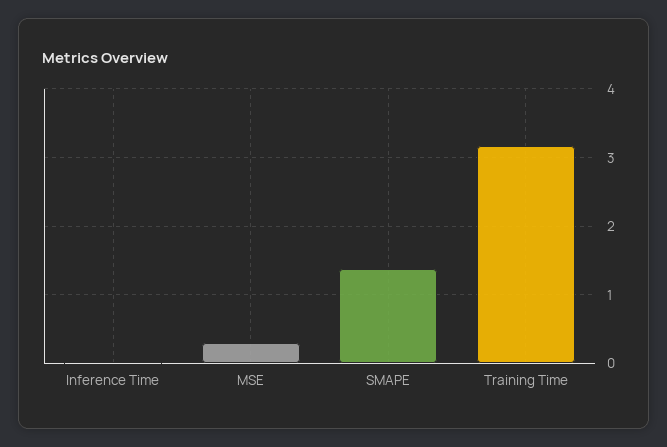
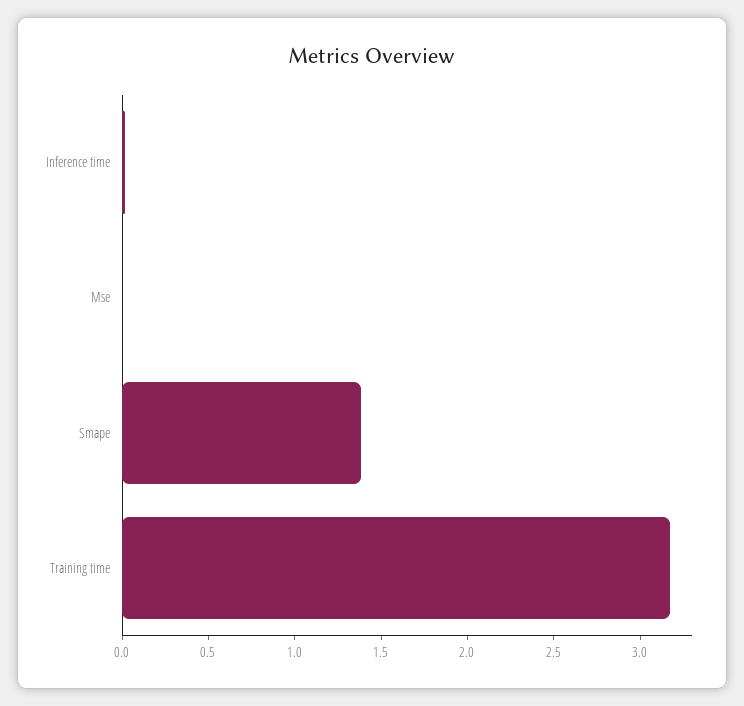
MSE: 0.3 -> 0

